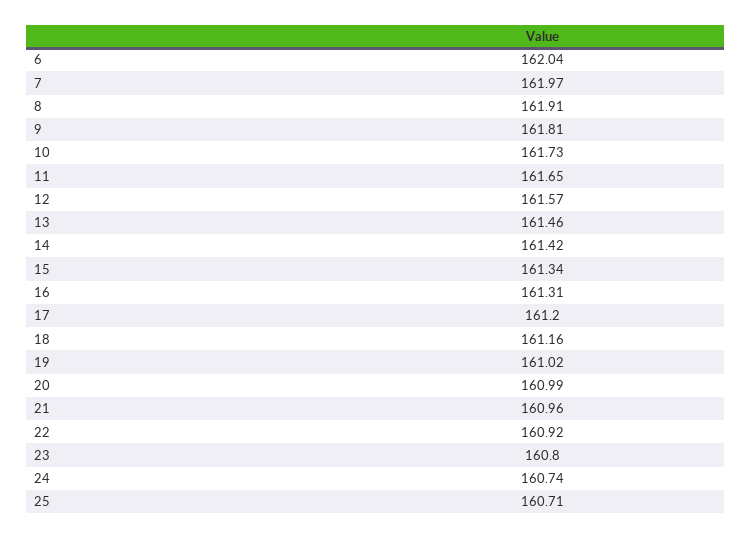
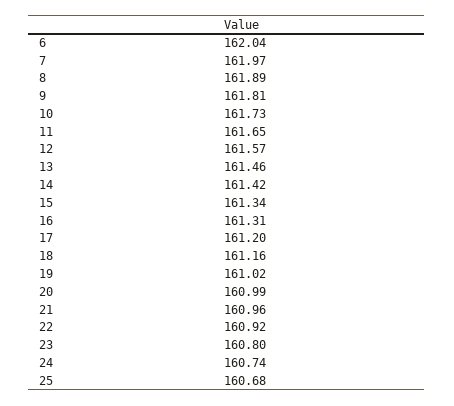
8: 161.91 -> 161.89
25: 160.71 -> 160.68

